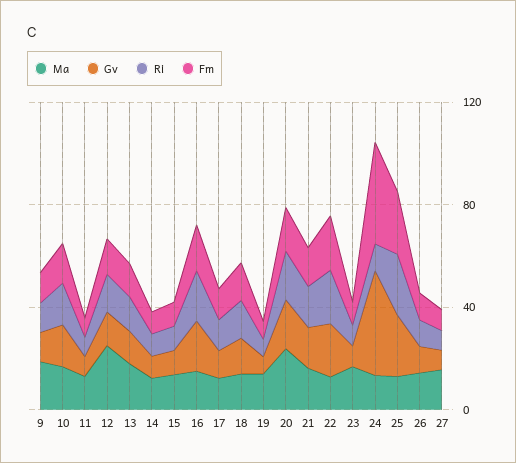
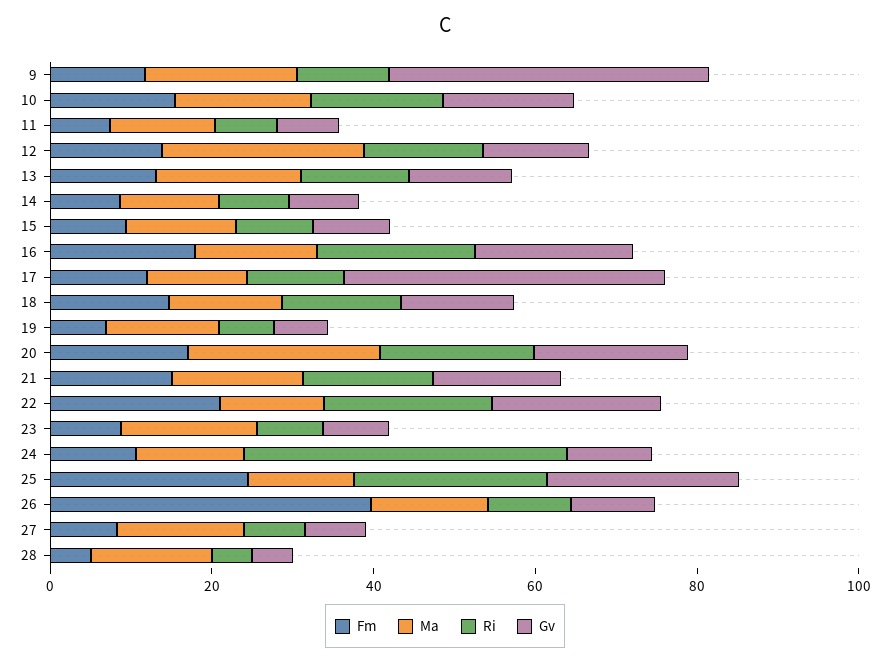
Gv, 9: 10 -> 40
Gv, 17: 10 -> 40
Gv, 24: 40 -> 10
Ri, 24: 10 -> 40
Fm, 24: 40 -> 10
Fm, 26: 10 -> 40
Fm, 28: none -> 5
Ma, 28: none -> 15
Ri, 28: none -> 5
Gv, 28: none -> 5

